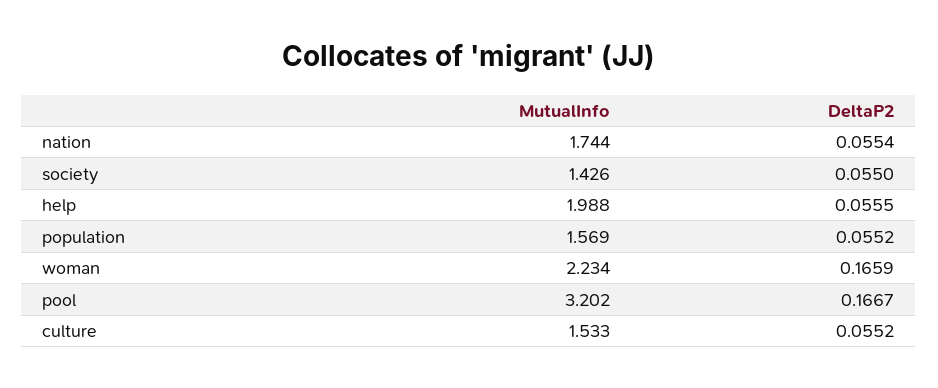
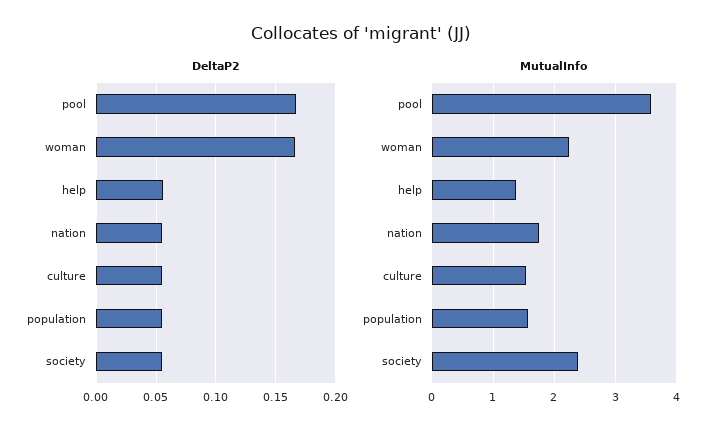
MutualInfo, society: 1.426 -> 2.4
MutualInfo, help: 1.988 -> 1.4
MutualInfo, pool: 3.202 -> 3.6

